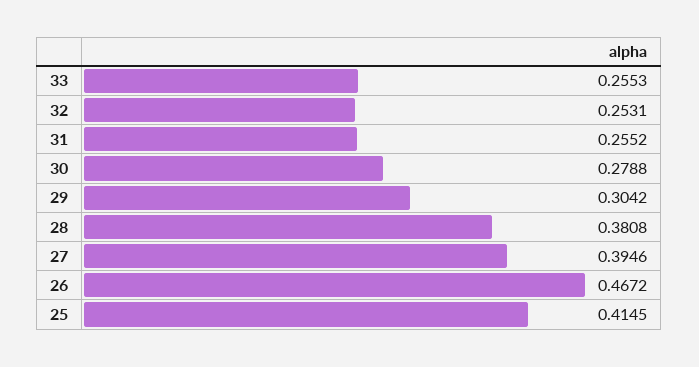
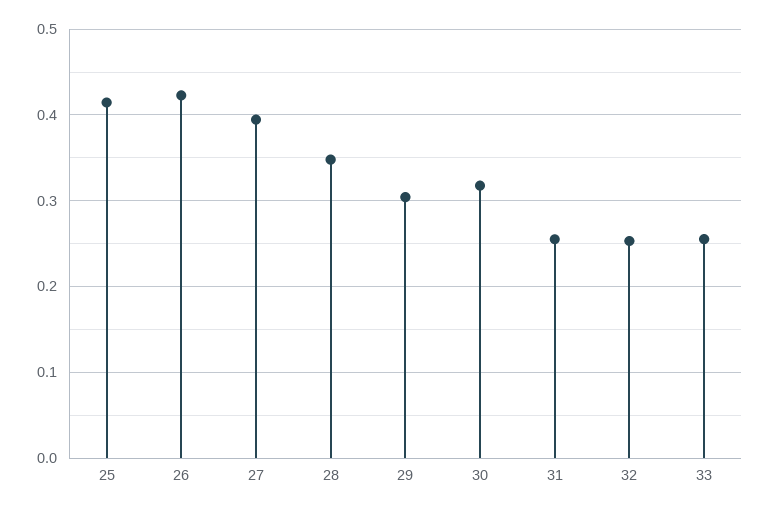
30: 0.2788 -> 0.32
28: 0.3808 -> 0.35
26: 0.4672 -> 0.42

